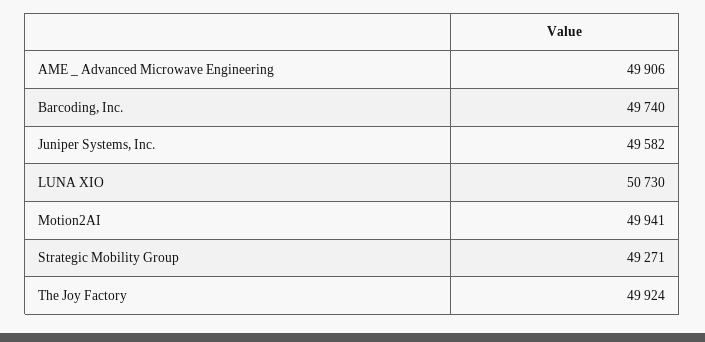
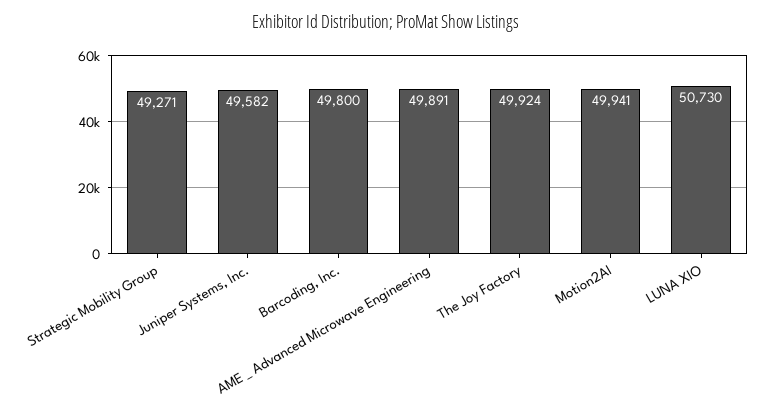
AME _ Advanced Microwave Engineering: 49906 -> 49891
Barcoding, Inc.: 49740 -> 49800

